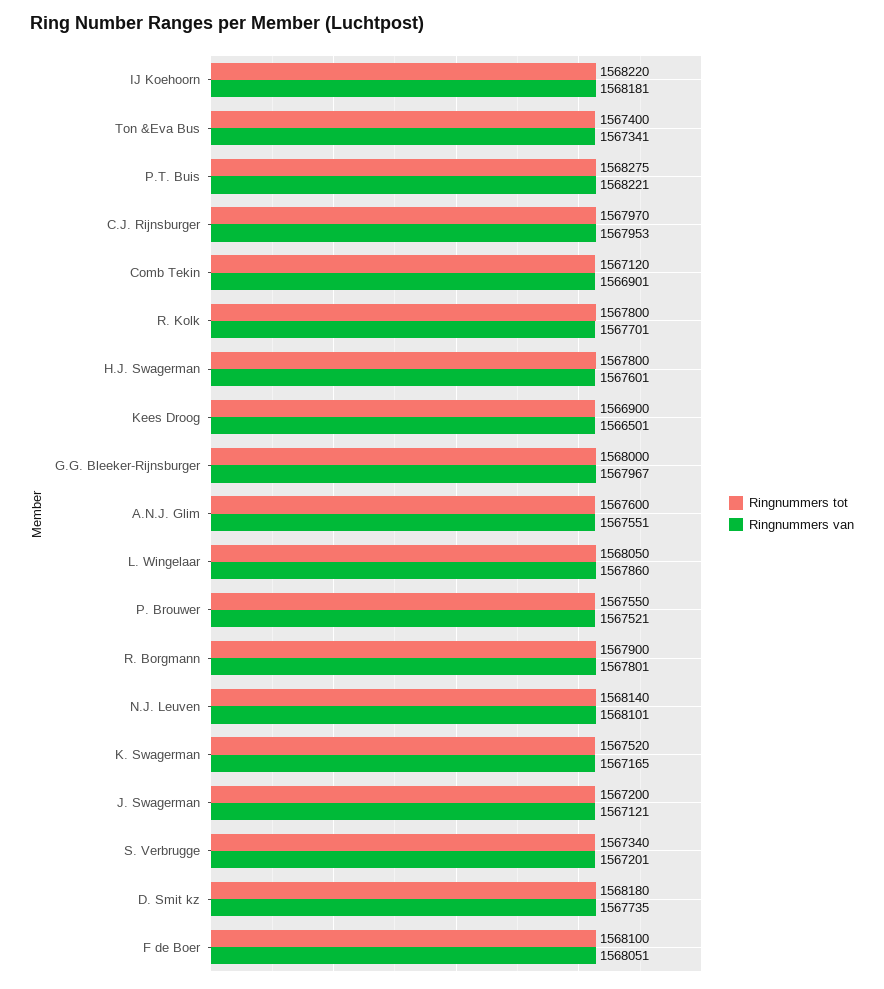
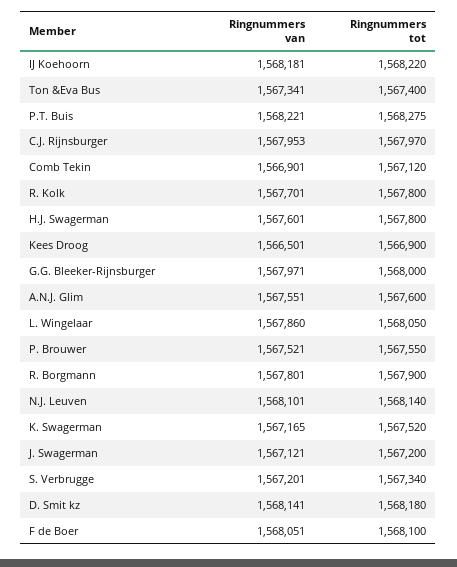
Ringnummers van, G.G. Bleeker-Rijnsburger: 1567967 -> 1567971
Ringnummers van, D. Smit kz: 1567735 -> 1568141

